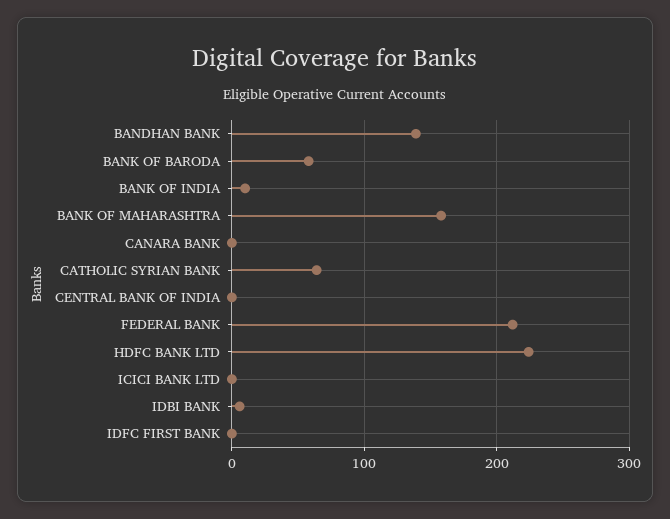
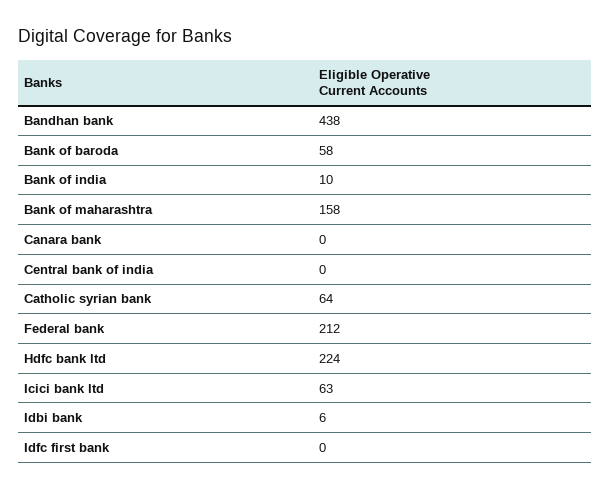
BANDHAN BANK: 140 -> 438
ICICI BANK LTD: 0 -> 63

